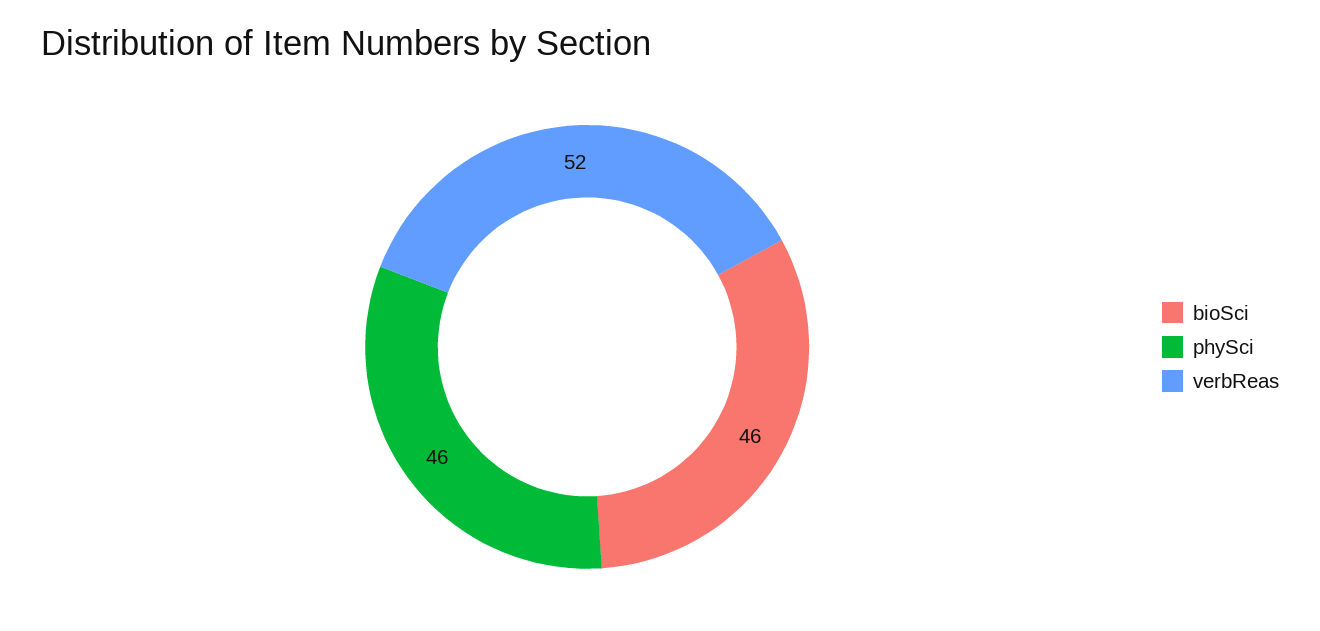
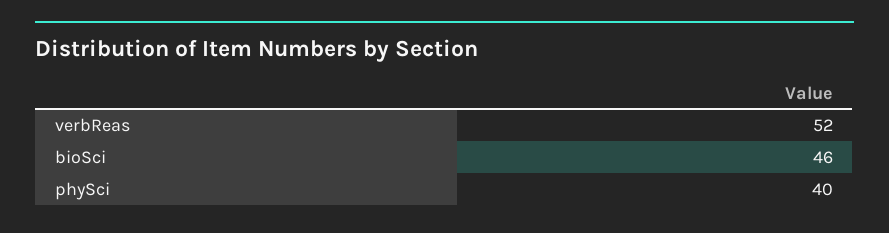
phySci: 46 -> 40

